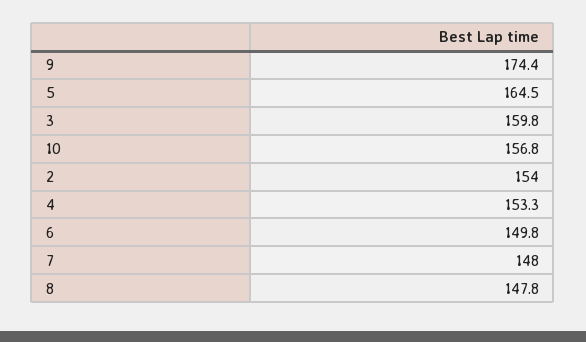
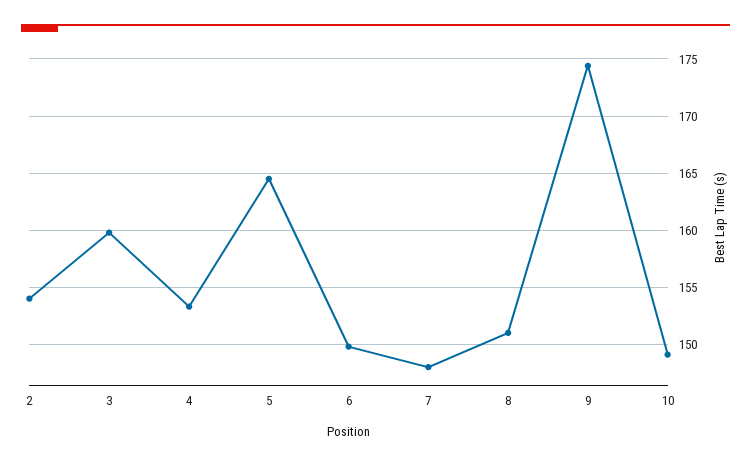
10: 156.8 -> 149
8: 147.8 -> 151

